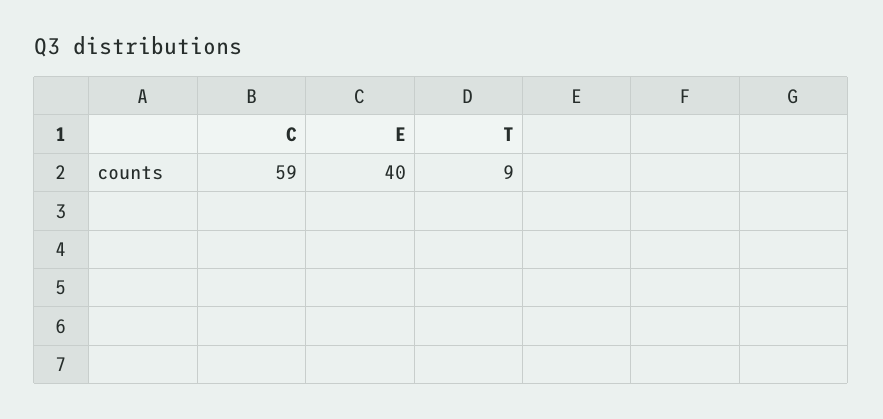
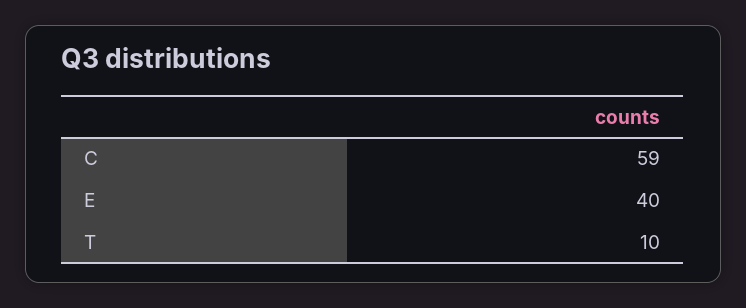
T: 9 -> 10

